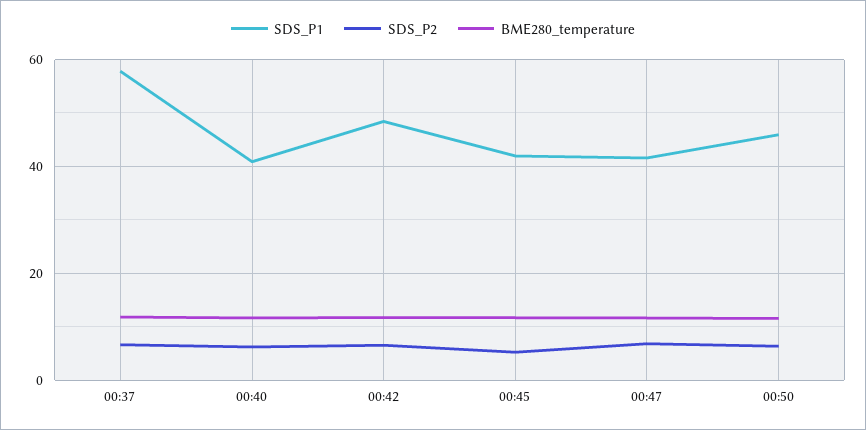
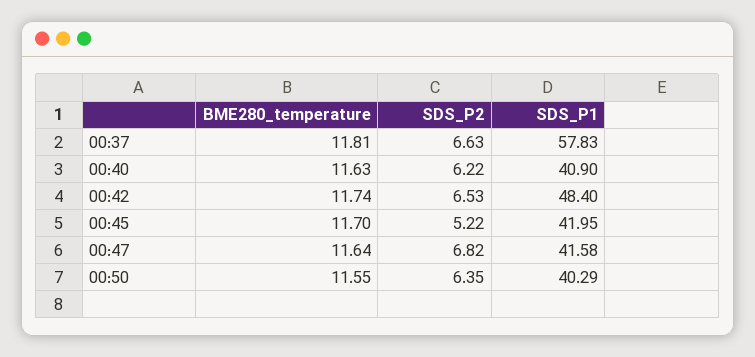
SDS_P1, 00:50: 46 -> 40.29

